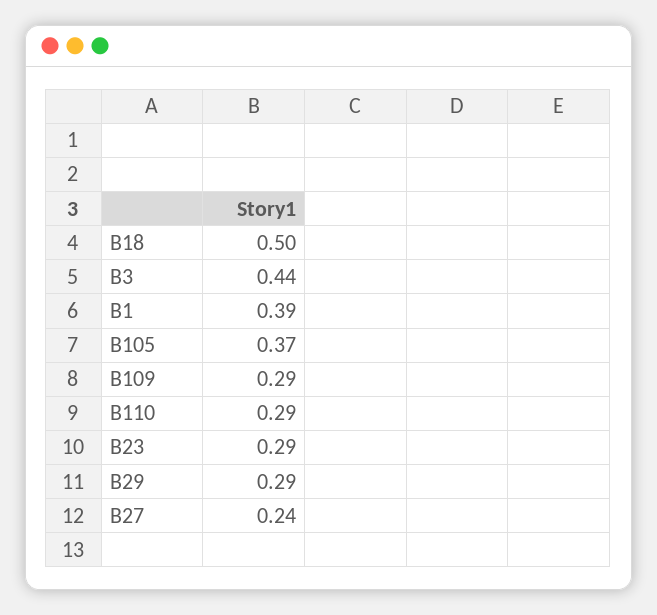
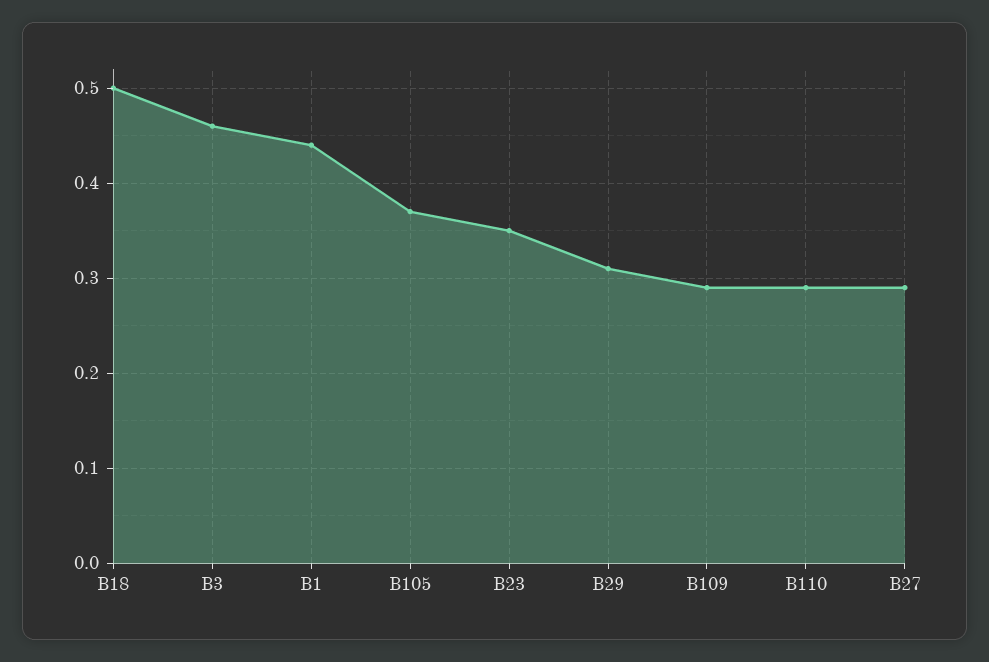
B3: 0.44 -> 0.46
B1: 0.39 -> 0.44
B23: 0.29 -> 0.35
B29: 0.29 -> 0.31
B27: 0.24 -> 0.29

